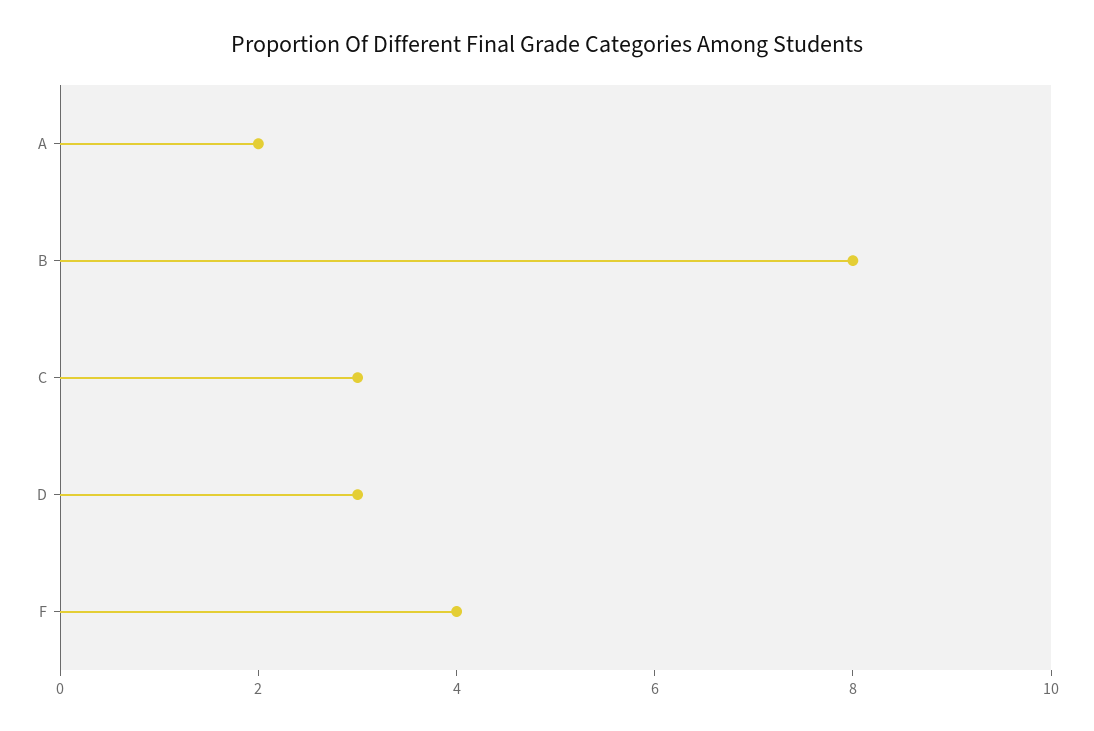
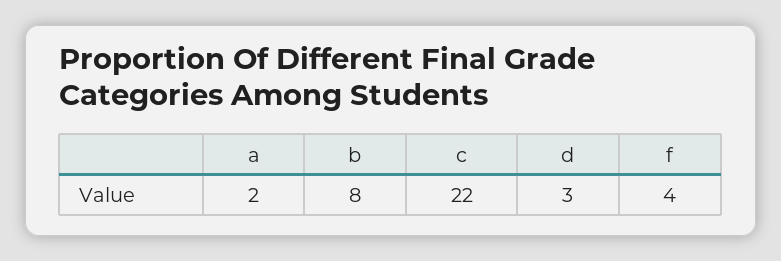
C: 3 -> 22

